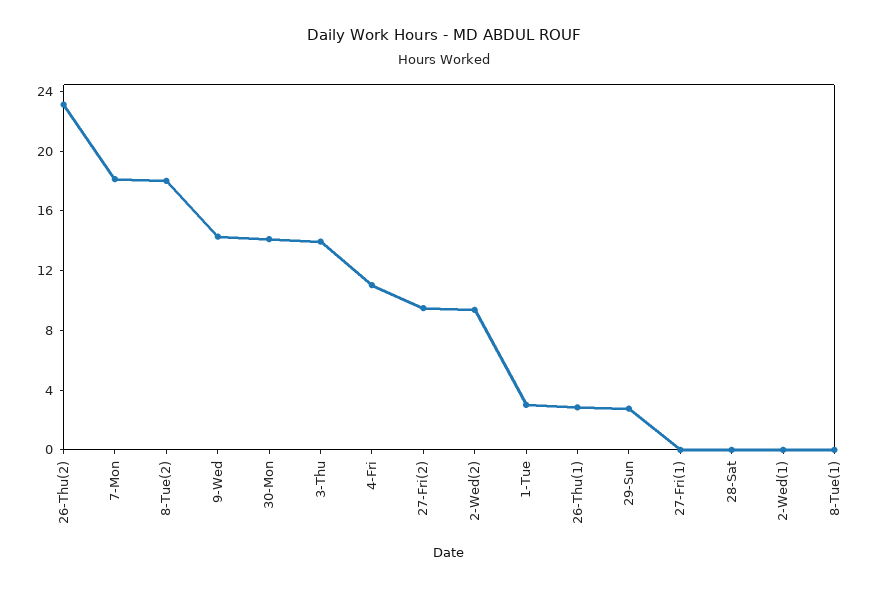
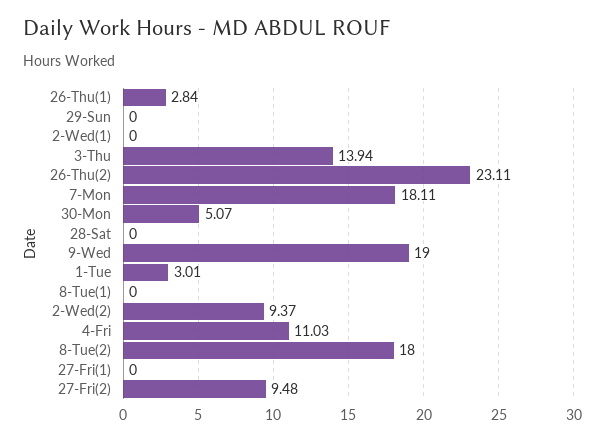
9-Wed: 14 -> 19
30-Mon: 14 -> 5.07
29-Sun: 3 -> 0

